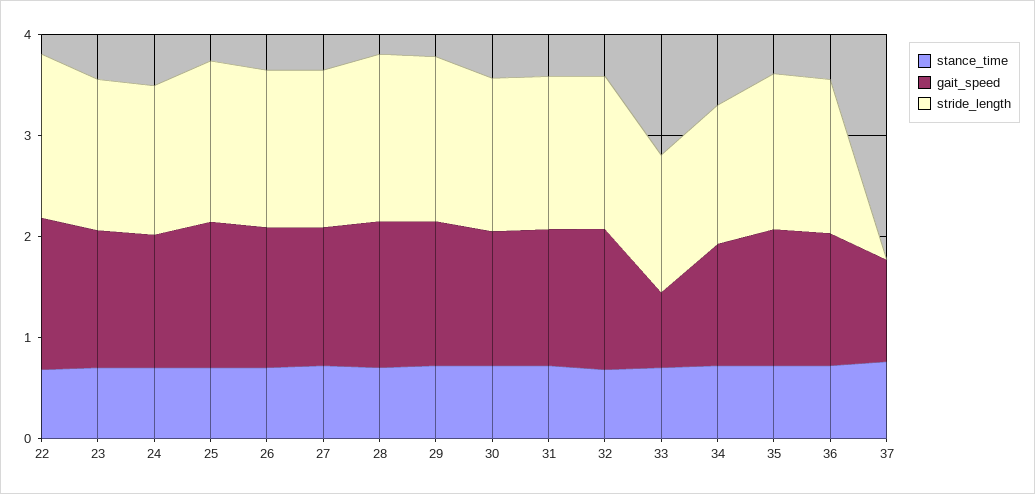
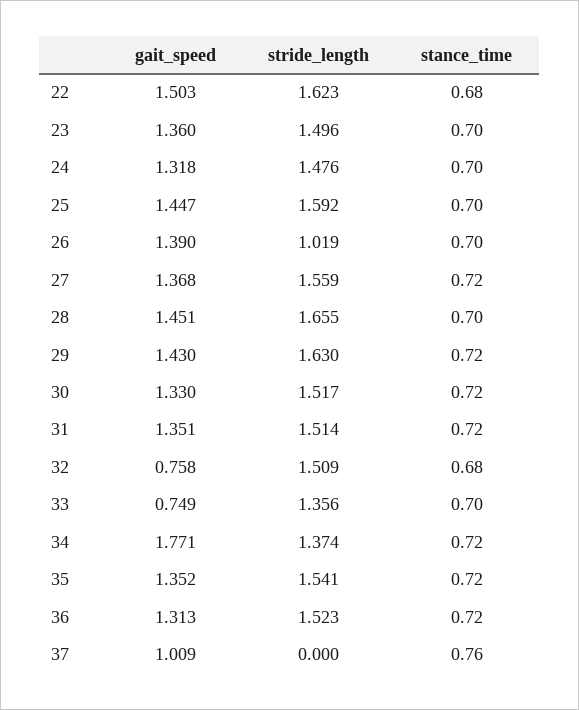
stride_length, 26: 1.6 -> 1.019
gait_speed, 32: 1.4 -> 0.758
gait_speed, 34: 1.2 -> 1.771

